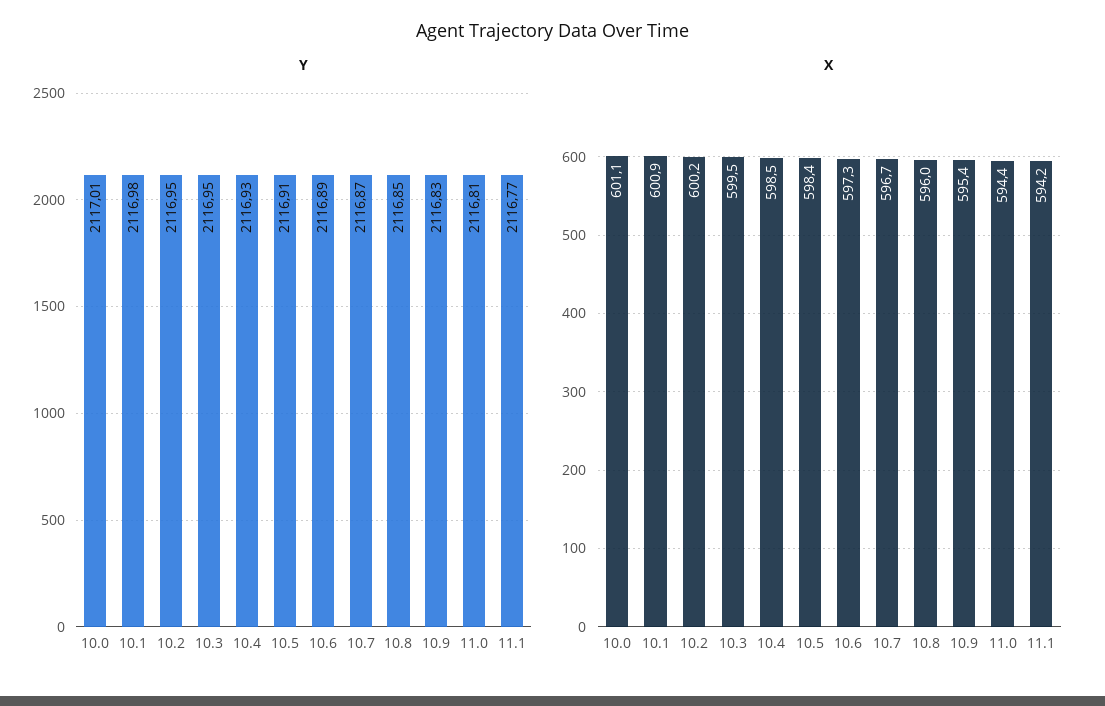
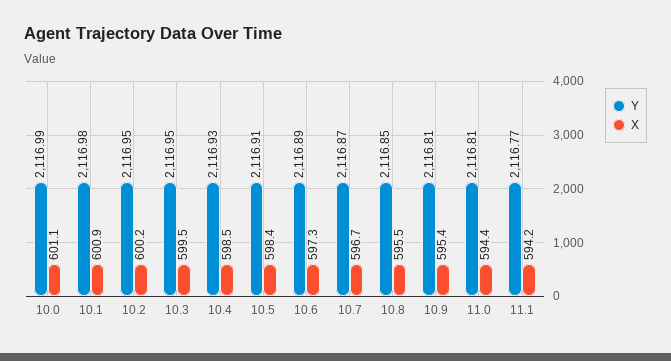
Y, 10.0: 2117.01 -> 2116.99
Y, 10.9: 2116.83 -> 2116.81
X, 10.8: 596 -> 595.5

